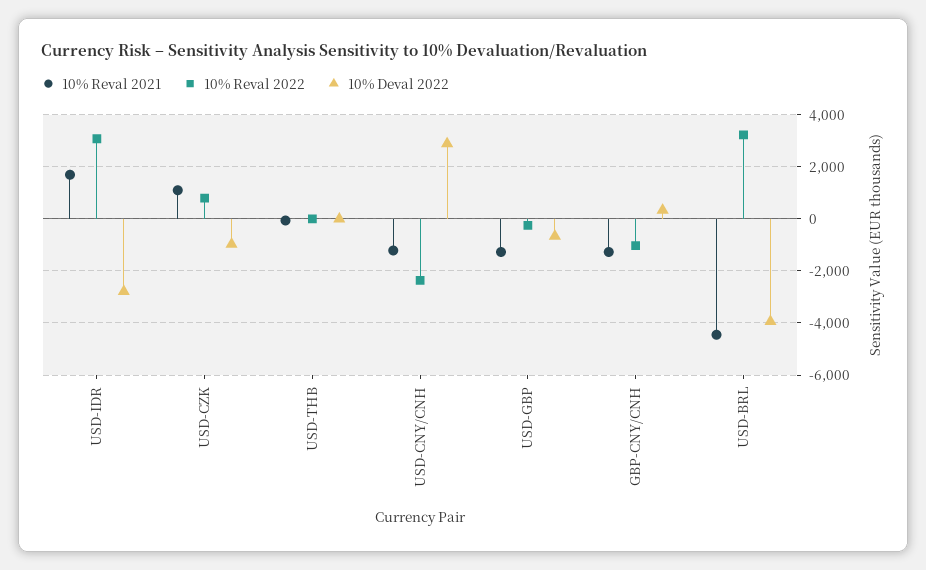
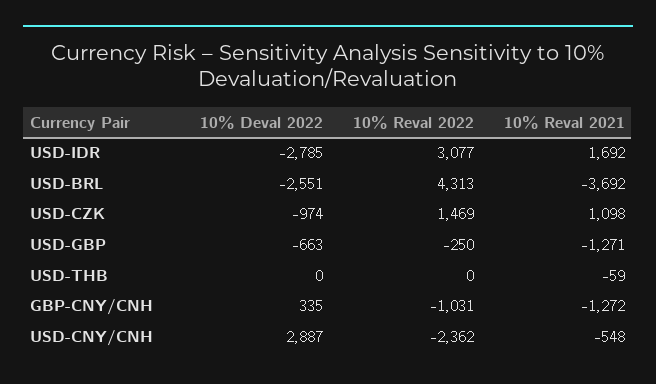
10% Reval 2022, USD-CZK: 750 -> 1469
10% Reval 2021, USD-CNY/CNH: -1250 -> -548
10% Reval 2021, USD-BRL: -4500 -> -3692
10% Reval 2022, USD-BRL: 3250 -> 4313
10% Deval 2022, USD-BRL: -4000 -> -2551

